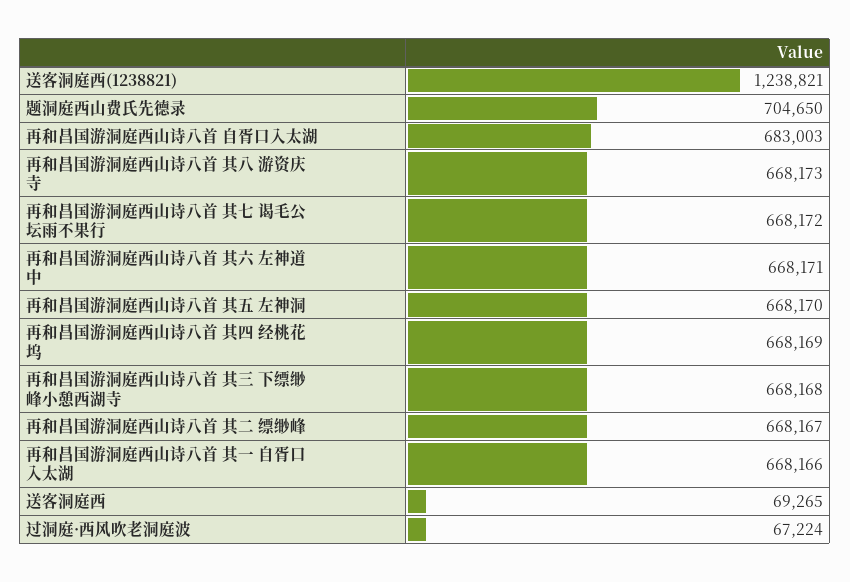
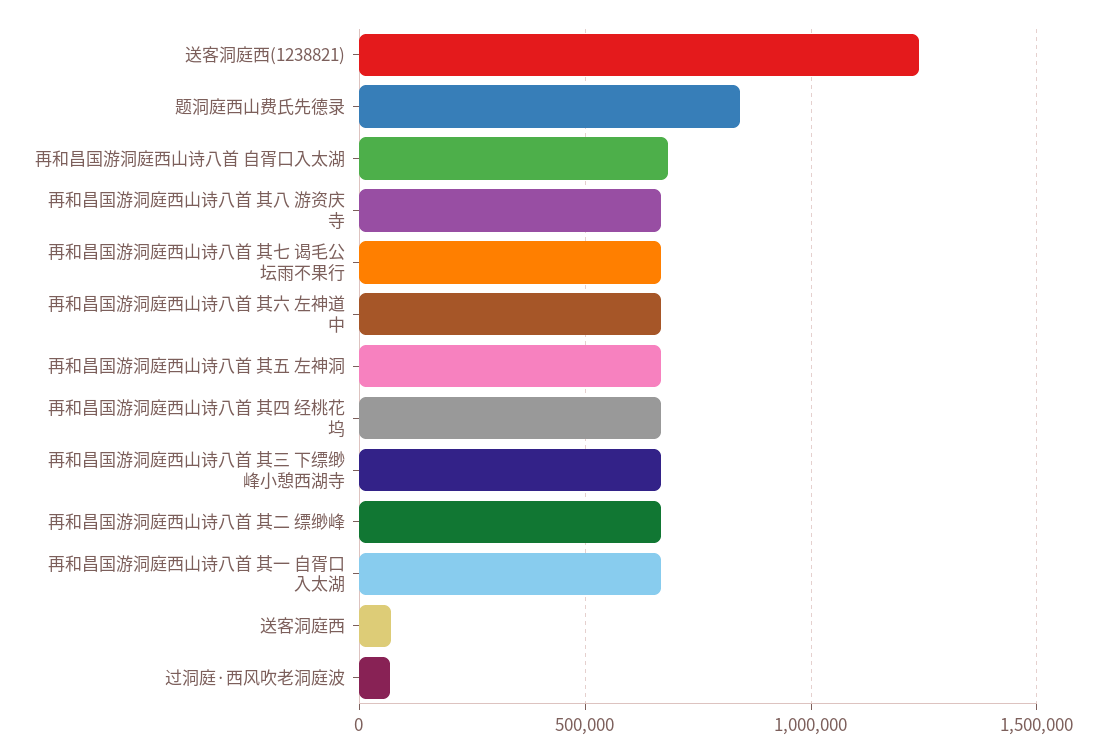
题洞庭西山费氏先德录: 704650 -> 850000

